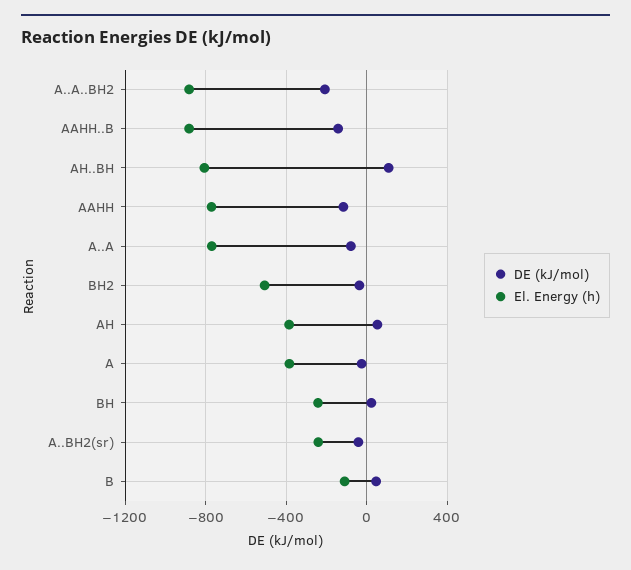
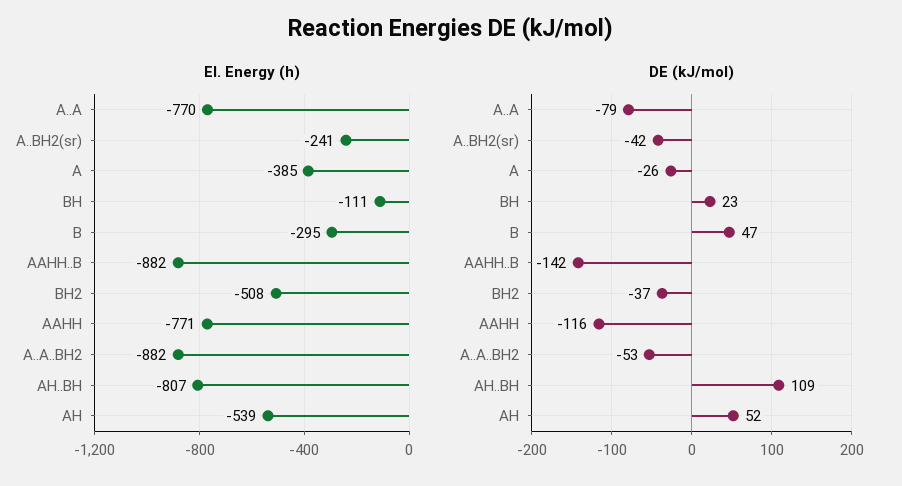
DE (kJ/mol), A..A..BH2: -200 -> -53
El. Energy (h), AH: -400 -> -539
El. Energy (h), BH: -250 -> -111
El. Energy (h), B: -100 -> -295

